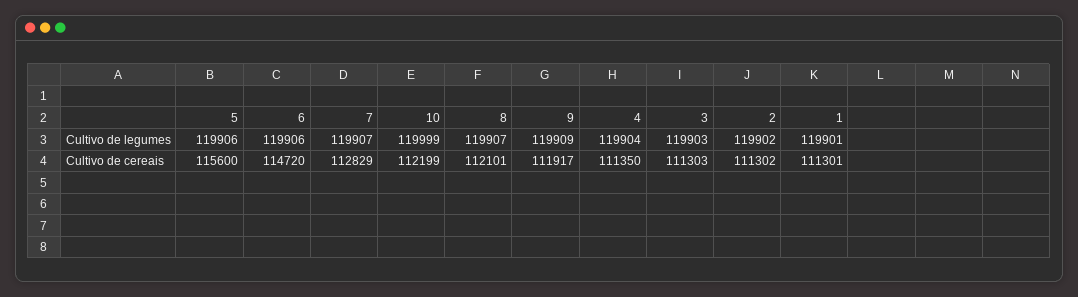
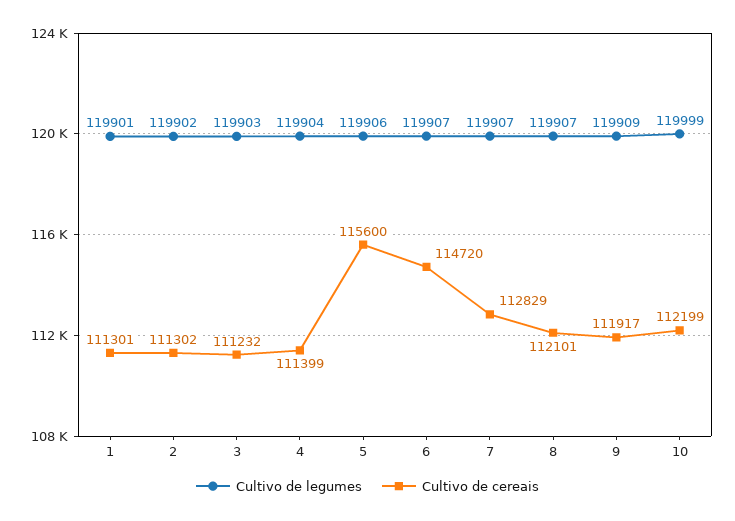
Cultivo de legumes, 6: 119906 -> 119907
Cultivo de cereais, 4: 111350 -> 111399
Cultivo de cereais, 3: 111303 -> 111232

